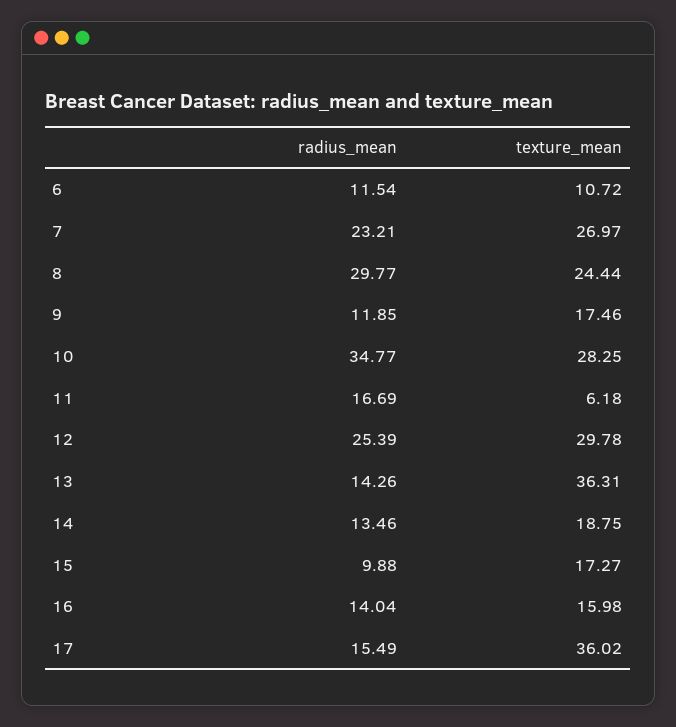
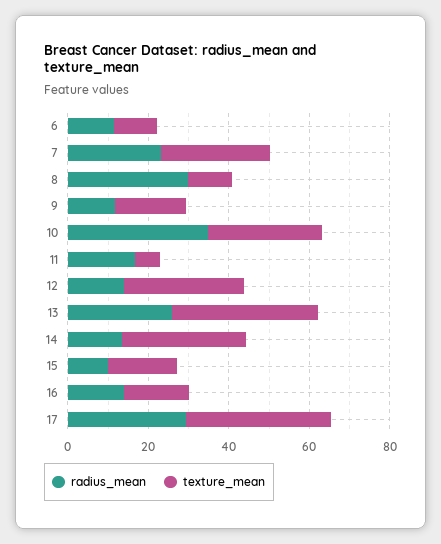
texture_mean, 8: 24.44 -> 10
radius_mean, 12: 25.39 -> 15
radius_mean, 13: 14.26 -> 25
texture_mean, 14: 18.75 -> 30
radius_mean, 17: 15.49 -> 30

